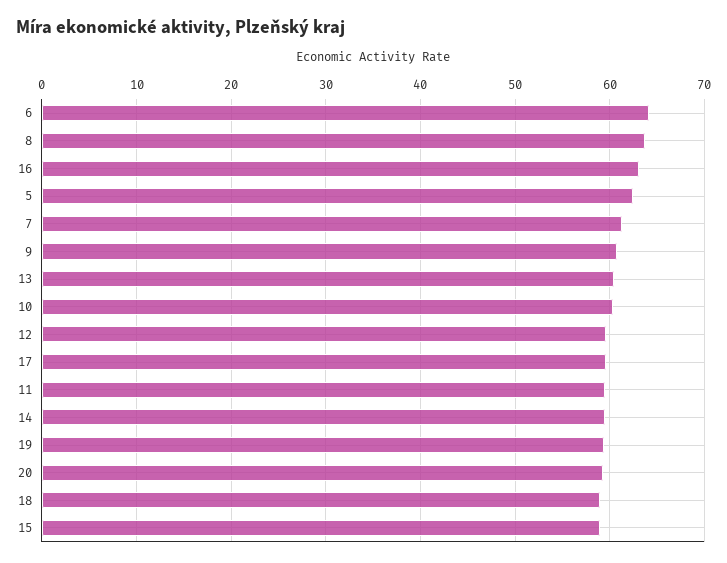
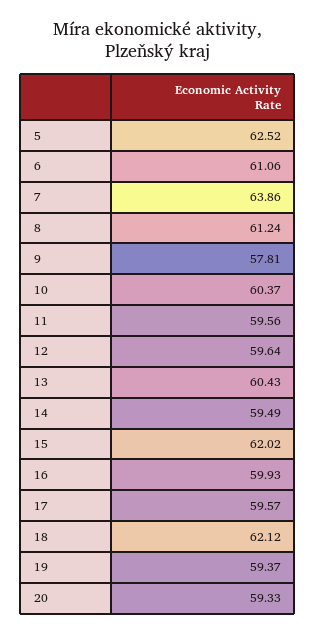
6: 64 -> 61.06
8: 64 -> 61.24
16: 63 -> 59.93
7: 61 -> 63.86
9: 61 -> 57.81
18: 59 -> 62.12
15: 59 -> 62.02

